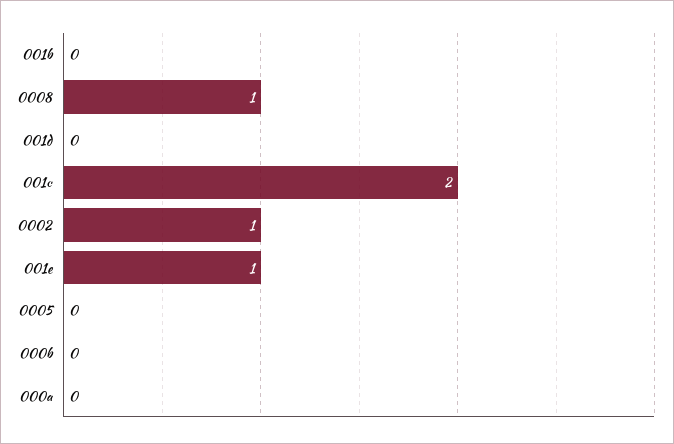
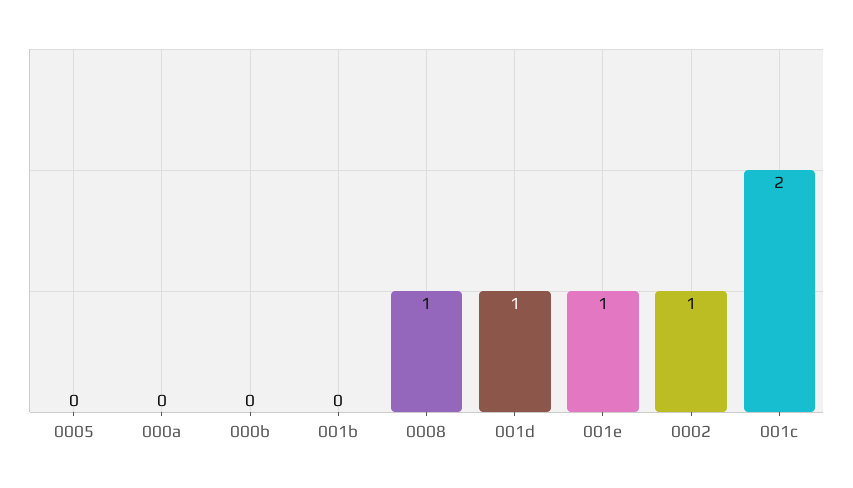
001d: 0 -> 1

